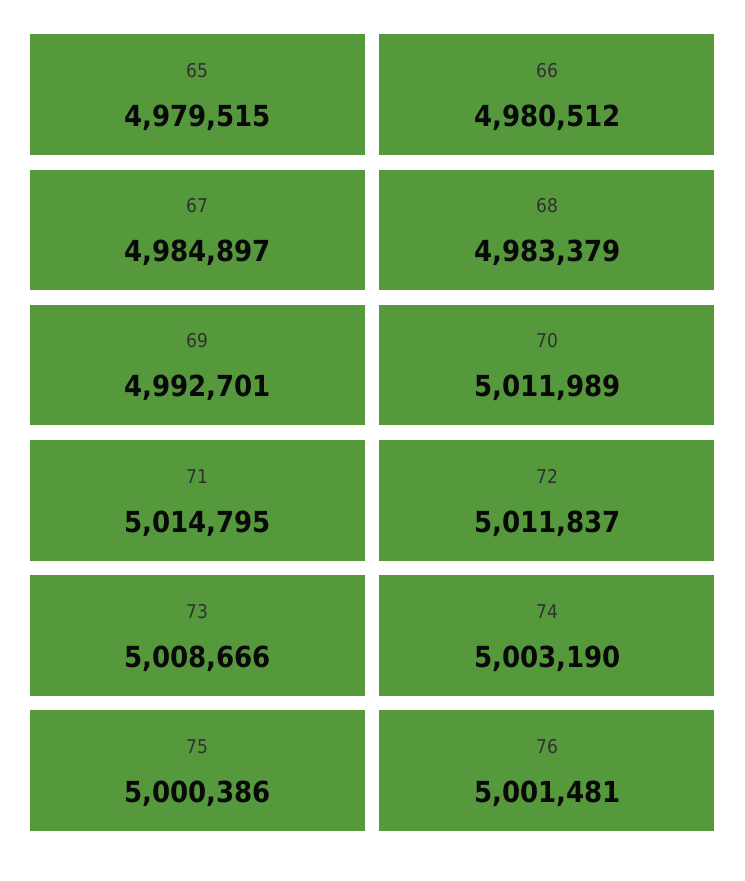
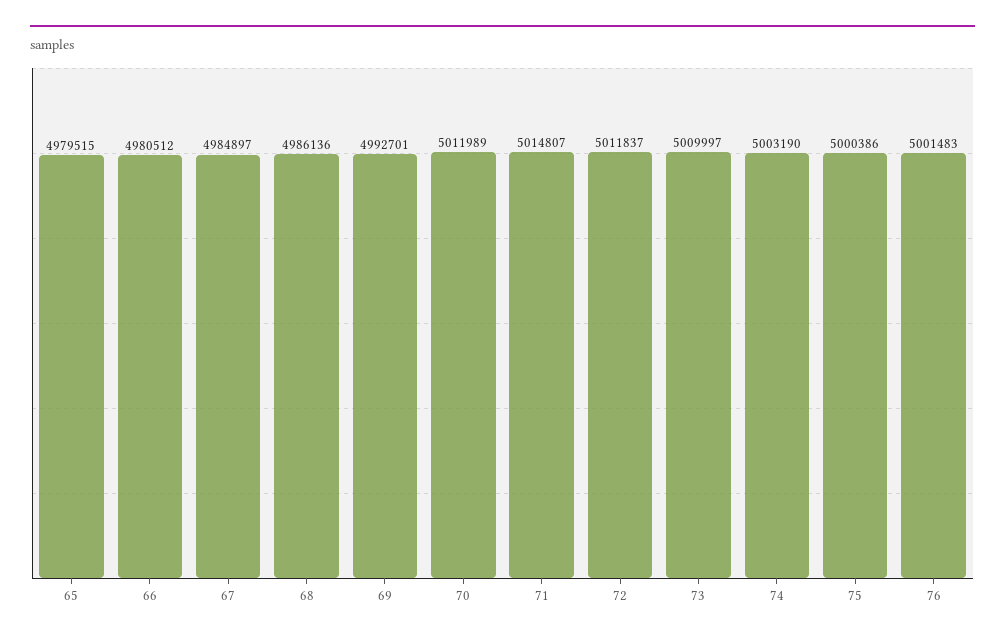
68: 4983379 -> 4986136
71: 5014795 -> 5014807
73: 5008666 -> 5009997
76: 5001481 -> 5001483

